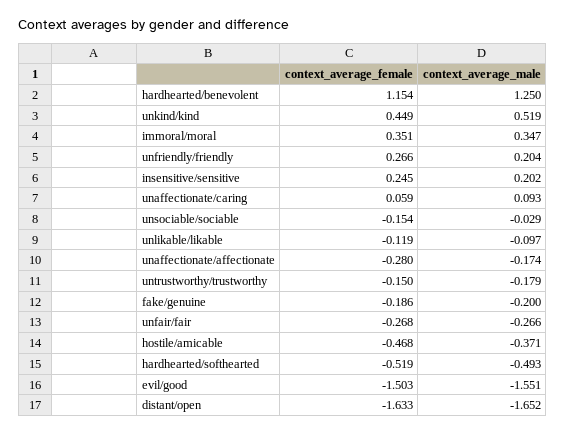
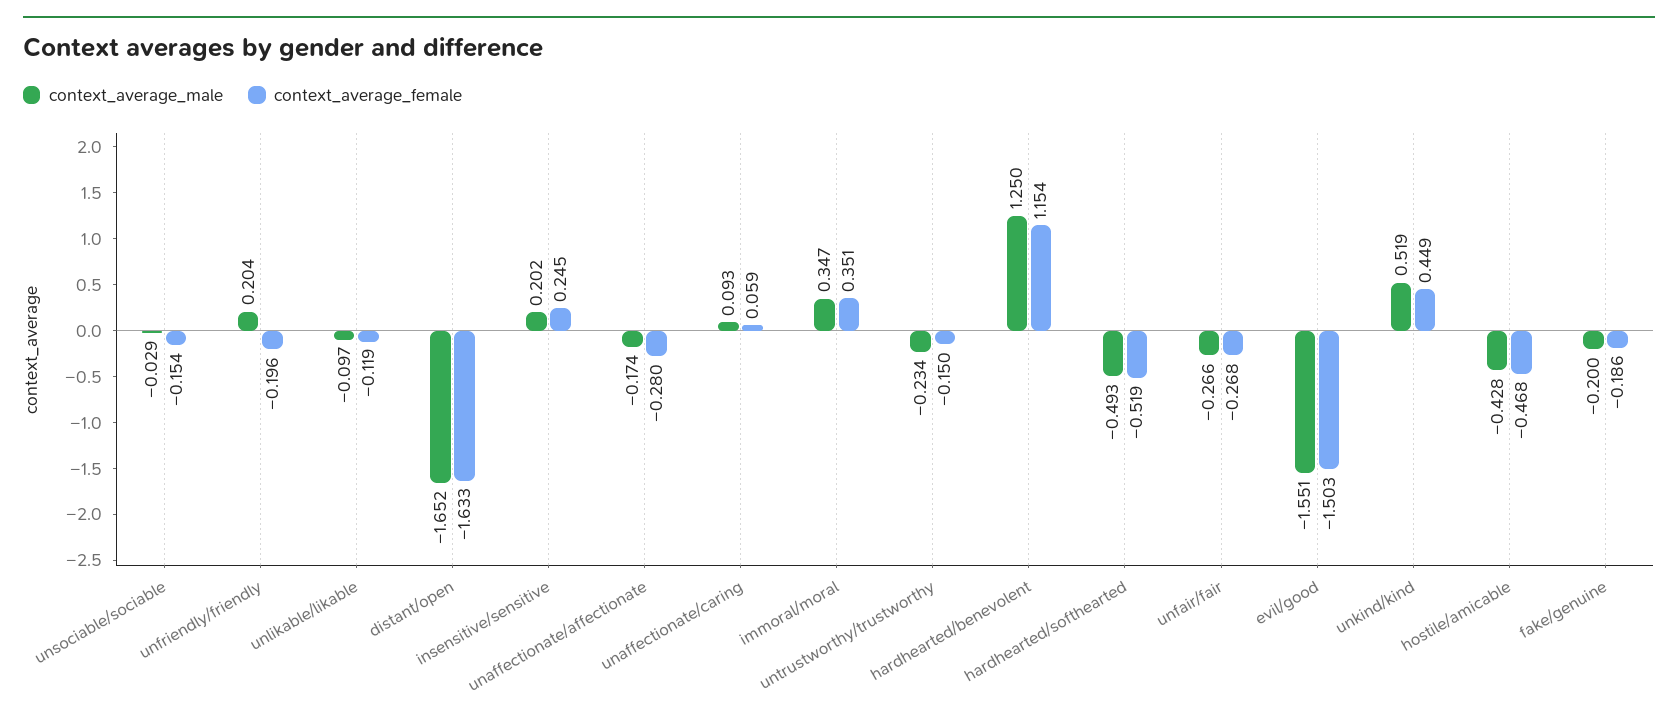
context_average_female, unfriendly/friendly: 0.266 -> -0.196
context_average_male, untrustworthy/trustworthy: -0.179 -> -0.234
context_average_male, hostile/amicable: -0.371 -> -0.428

